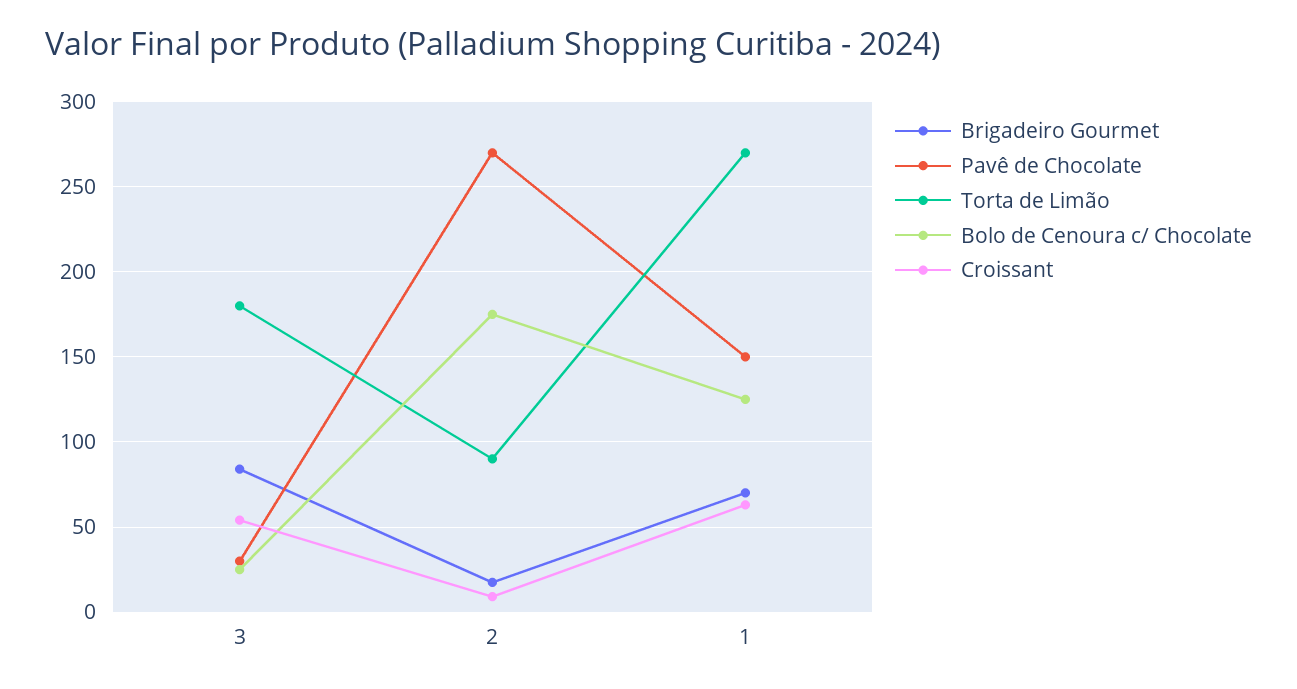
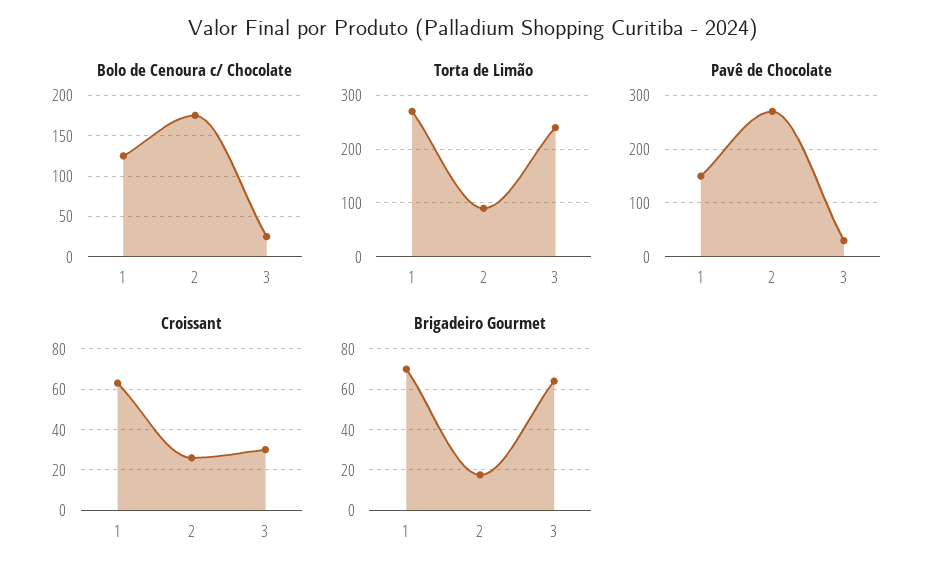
Brigadeiro Gourmet, 3: 85 -> 65
Torta de Limão, 3: 180 -> 240
Croissant, 3: 55 -> 30
Croissant, 2: 10 -> 25

